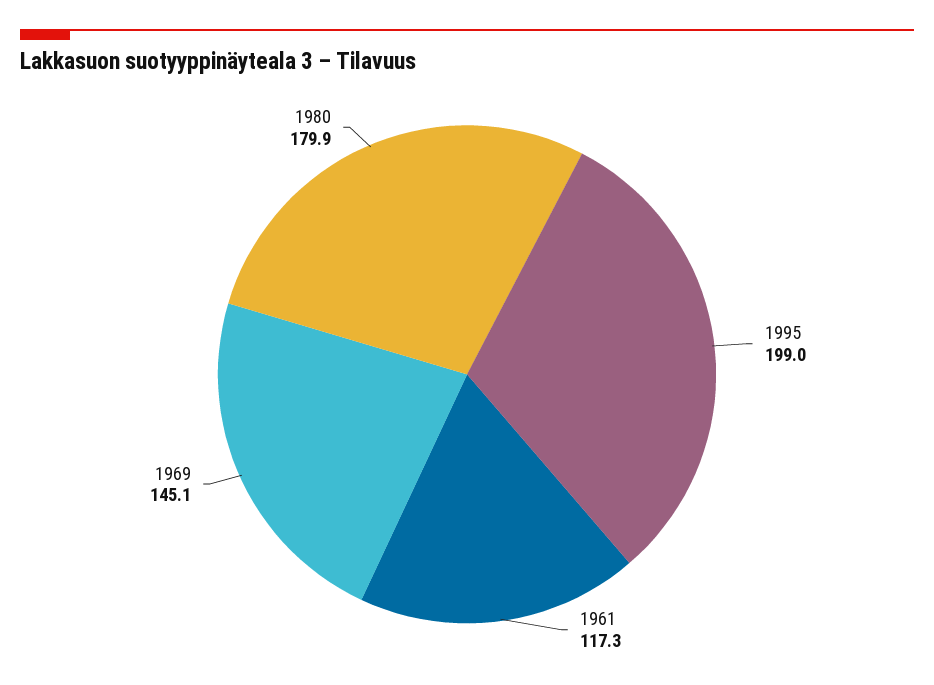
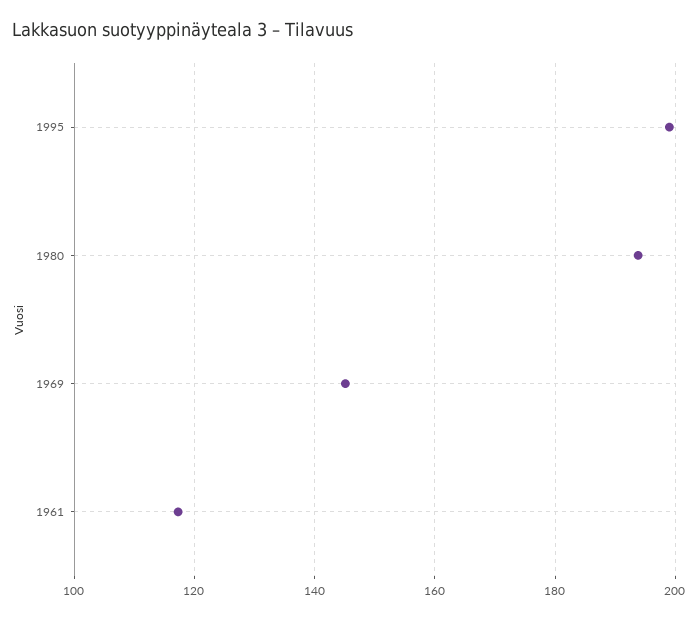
1980: 179.9 -> 194

